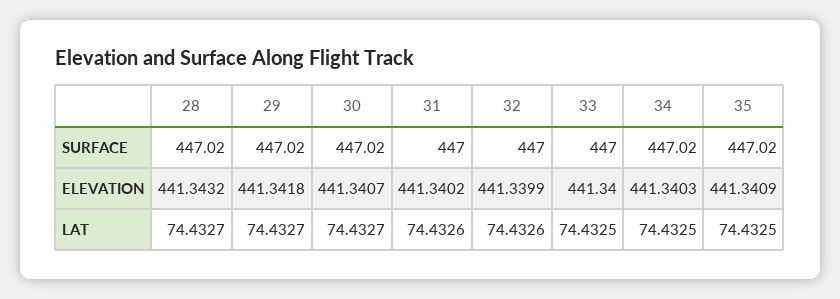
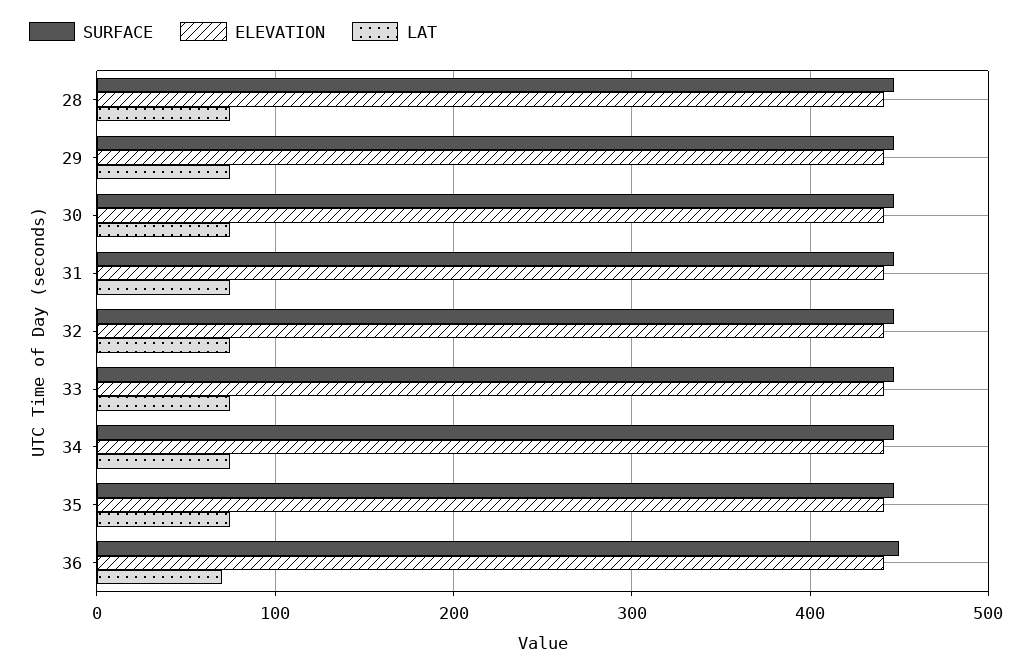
SURFACE, 36: none -> 450
ELEVATION, 36: none -> 440
LAT, 36: none -> 70

